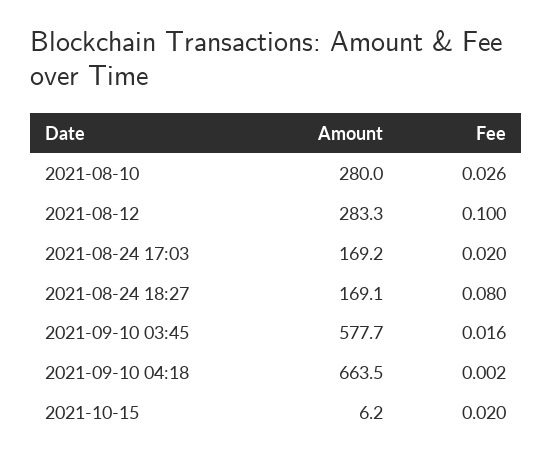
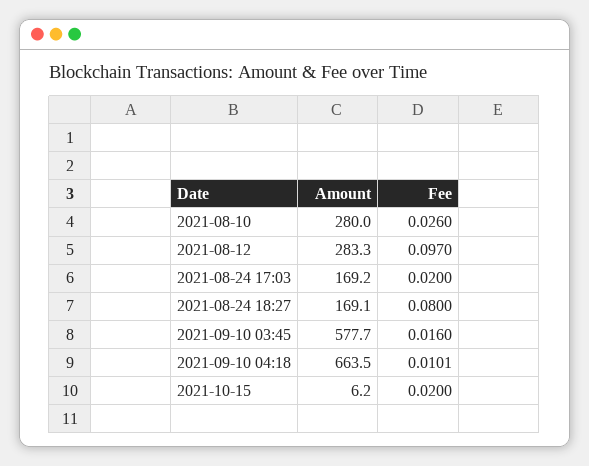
Fee, 2021-08-12: 0.1 -> 0.097
Fee, 2021-09-10 04:18: 0.002 -> 0.0101

